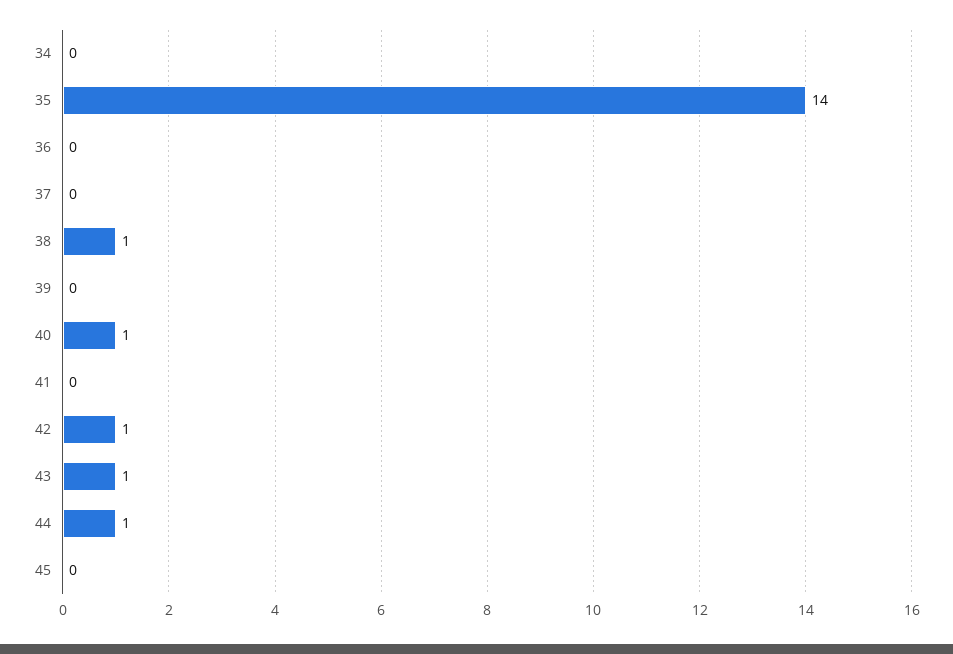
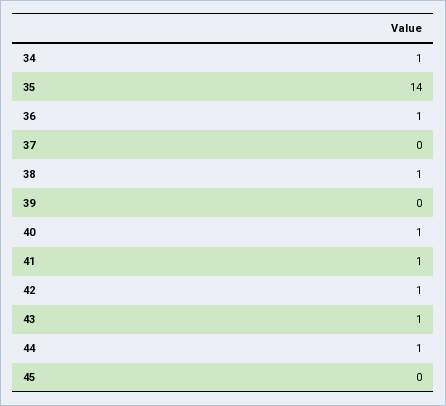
34: 0 -> 1
36: 0 -> 1
41: 0 -> 1

